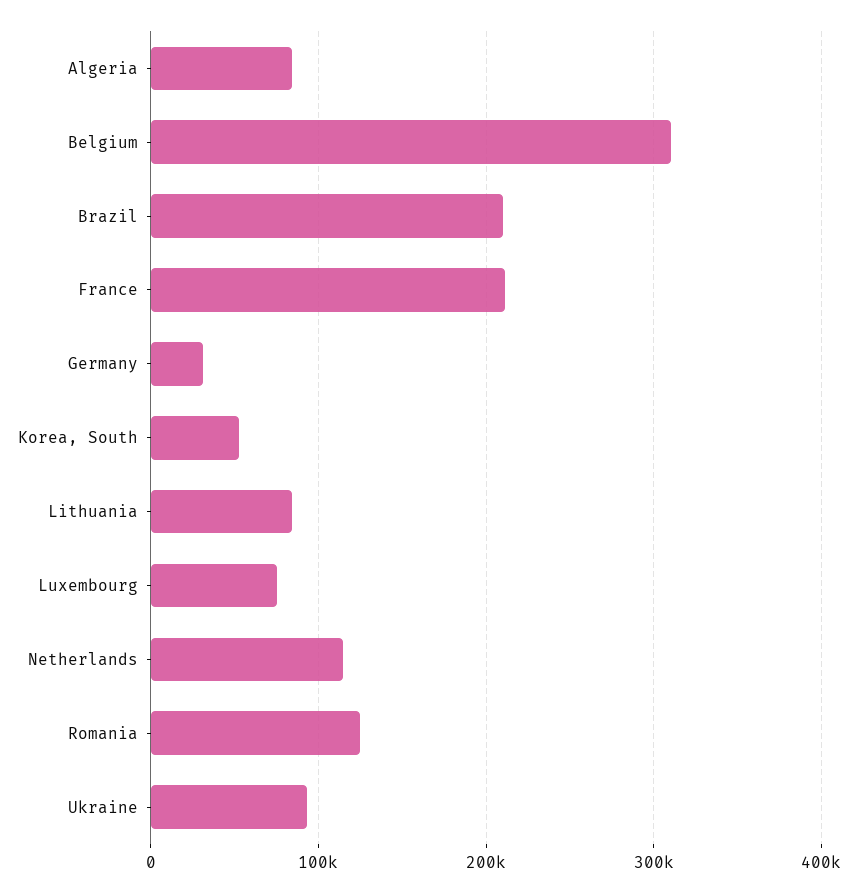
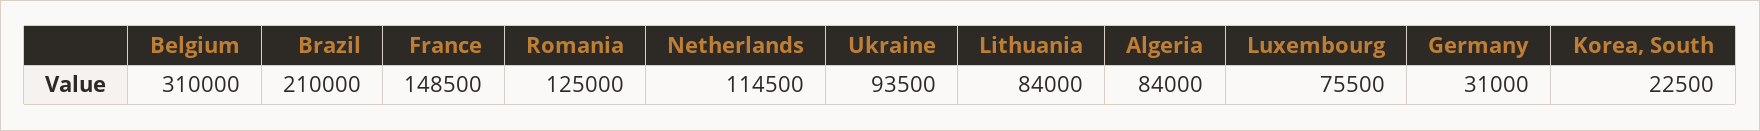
France: 210000 -> 148500
Korea, South: 50000 -> 22500

